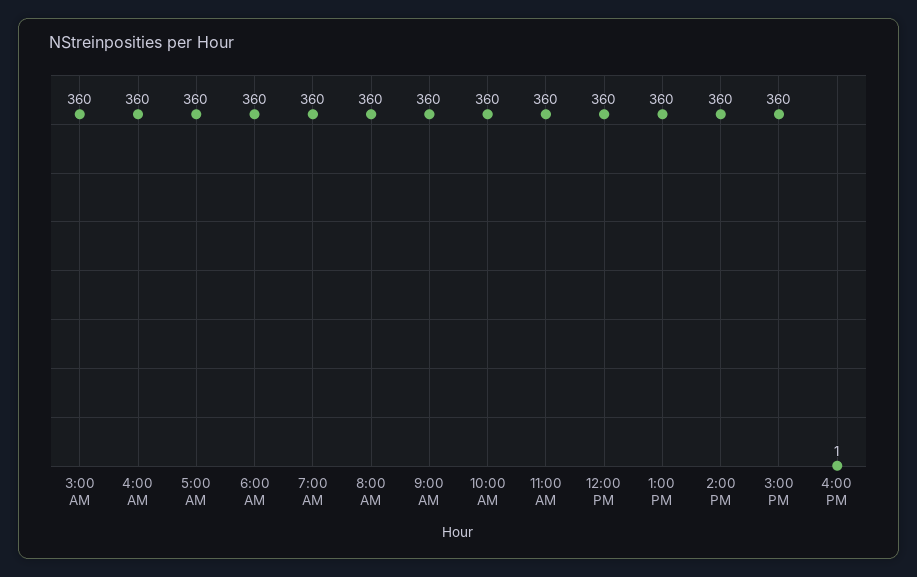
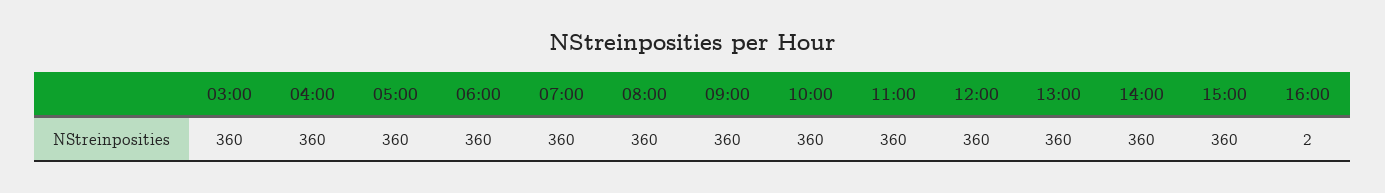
4:00 PM: 1 -> 2

